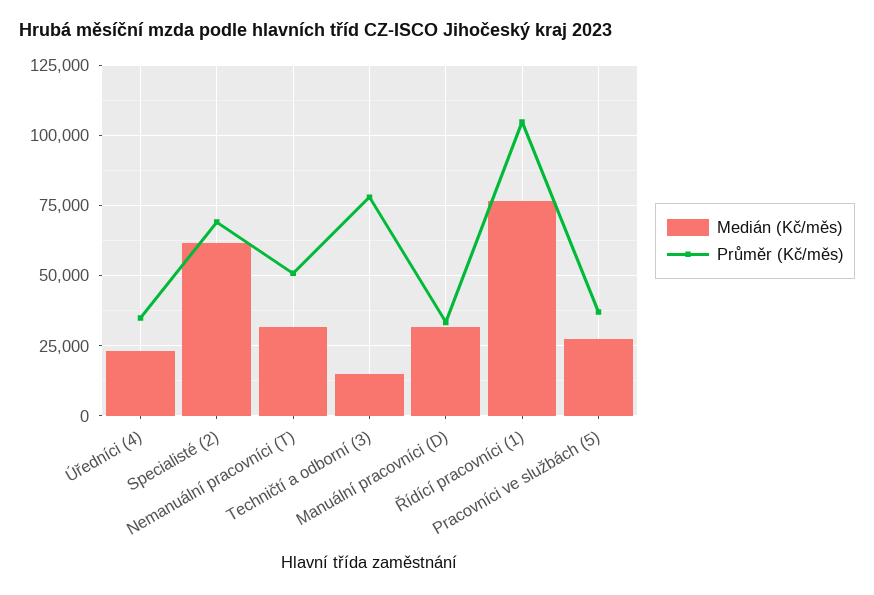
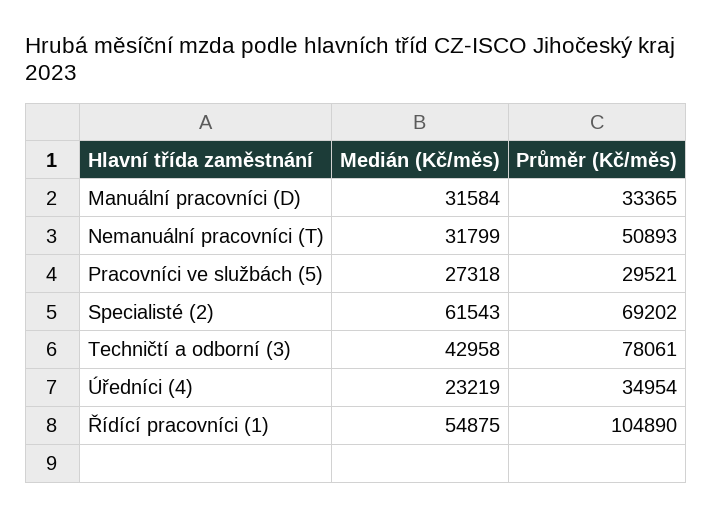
Medián (Kč/měs), Techničtí a odborní (3): 15000 -> 42958
Medián (Kč/měs), Řídící pracovníci (1): 77500 -> 54875
Průměr (Kč/měs), Pracovníci ve službách (5): 37500 -> 29521

